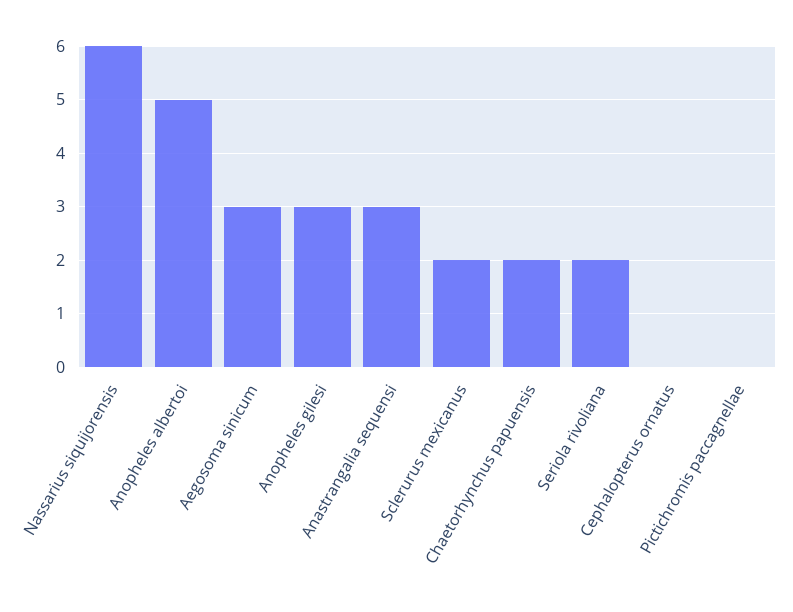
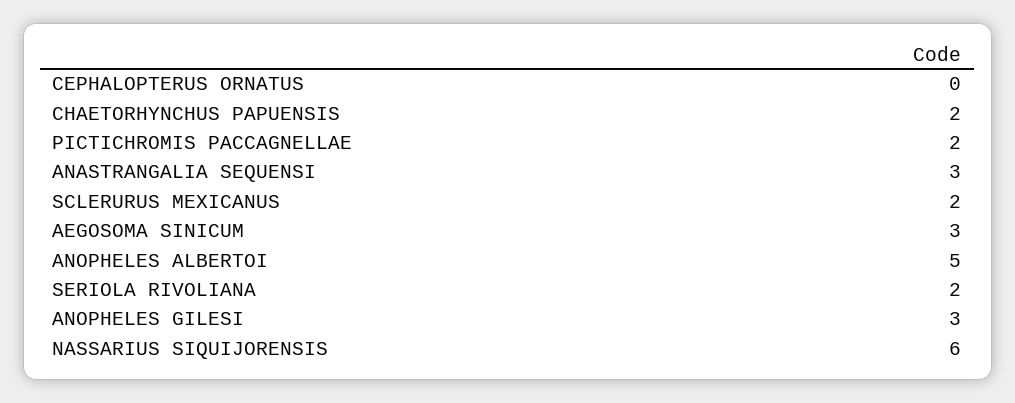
Pictichromis paccagnellae: 0 -> 2

